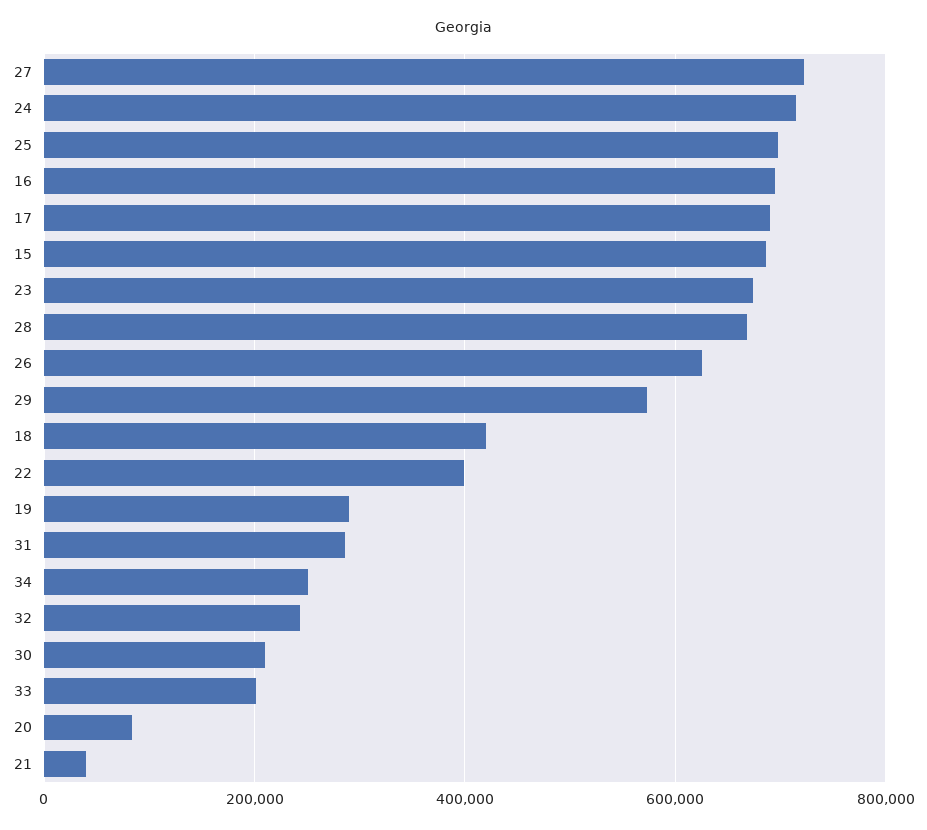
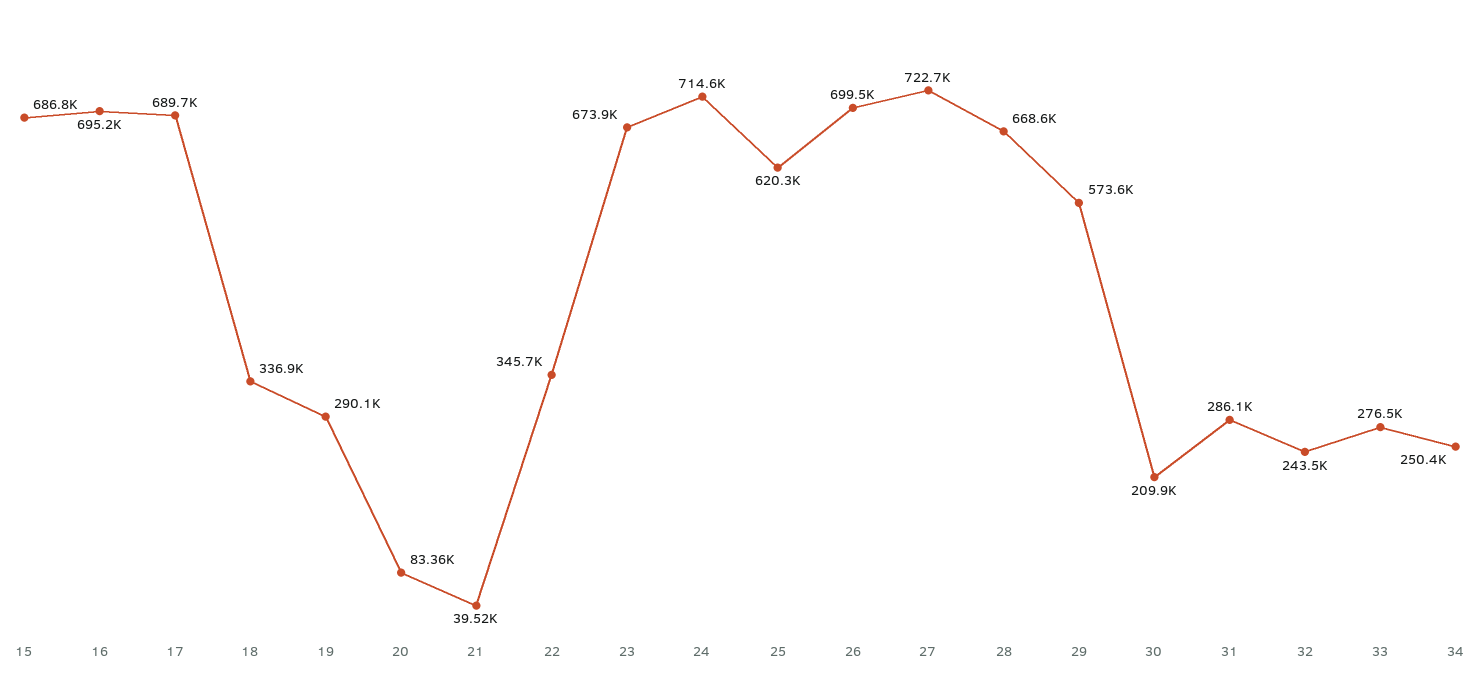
25: 700000 -> 620300
26: 620000 -> 699500
18: 420000 -> 336900
22: 400000 -> 345700
33: 200000 -> 276500

